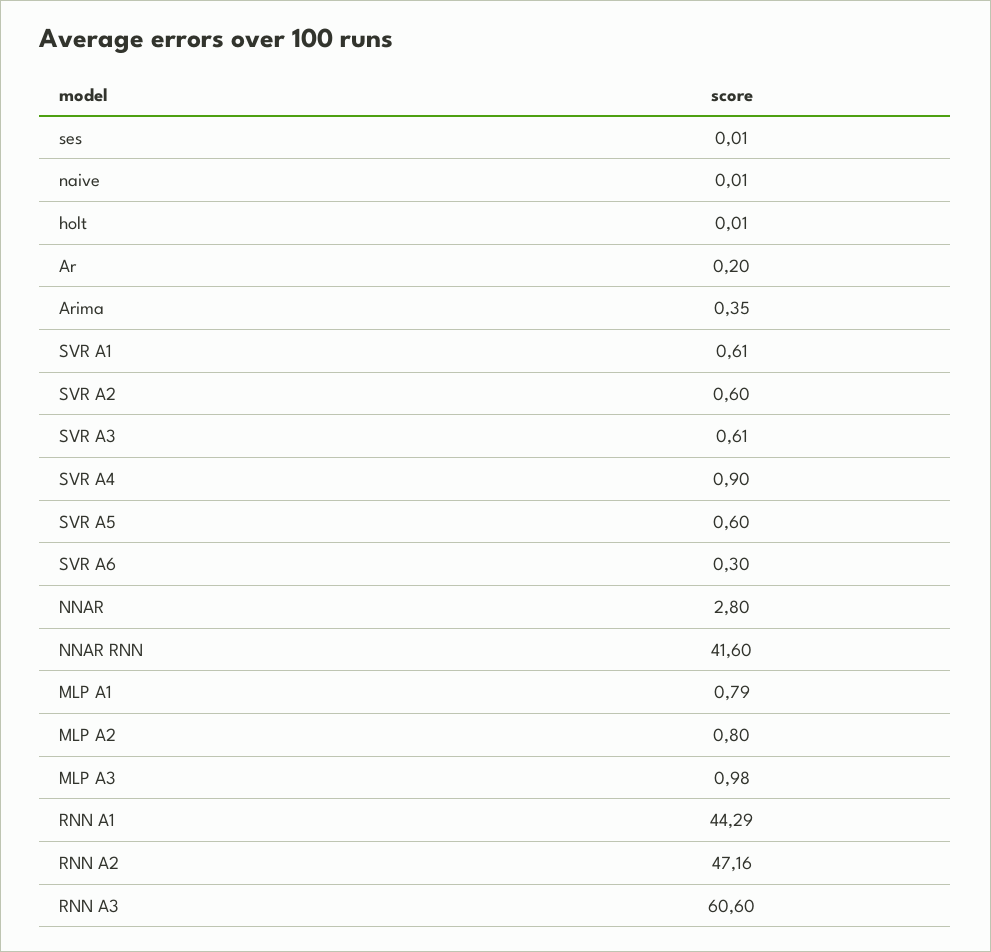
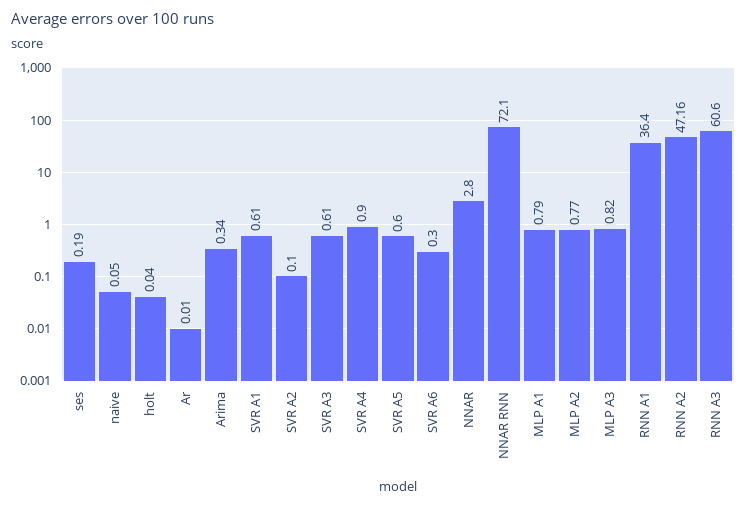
ses: 0.01 -> 0.19
naive: 0.01 -> 0.05
holt: 0.01 -> 0.04
Ar: 0.2 -> 0.01
Arima: 0.35 -> 0.34
SVR A2: 0.6 -> 0.1
NNAR RNN: 41.6 -> 72.1
MLP A2: 0.8 -> 0.77
MLP A3: 0.98 -> 0.82
RNN A1: 44.29 -> 36.4

